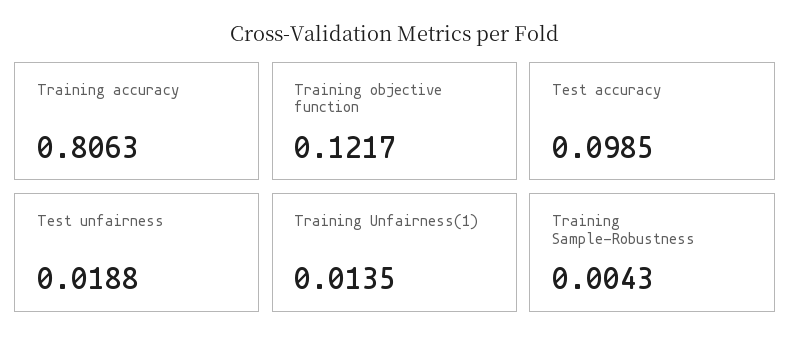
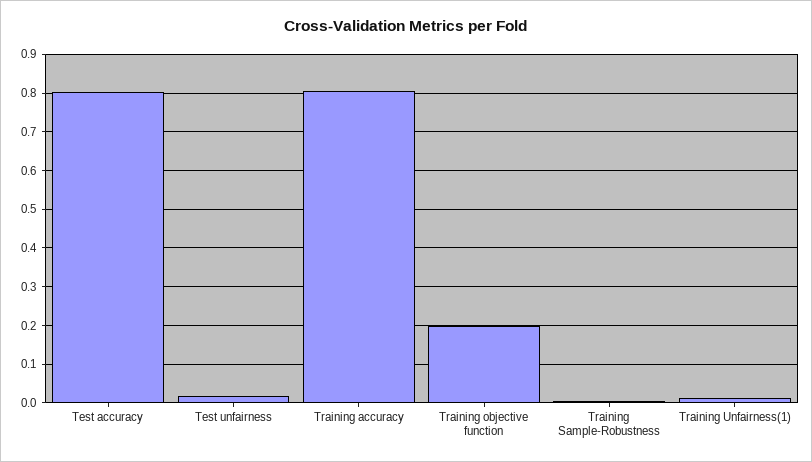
Training objective function: 0.1217 -> 0.2
Test accuracy: 0.0985 -> 0.8

